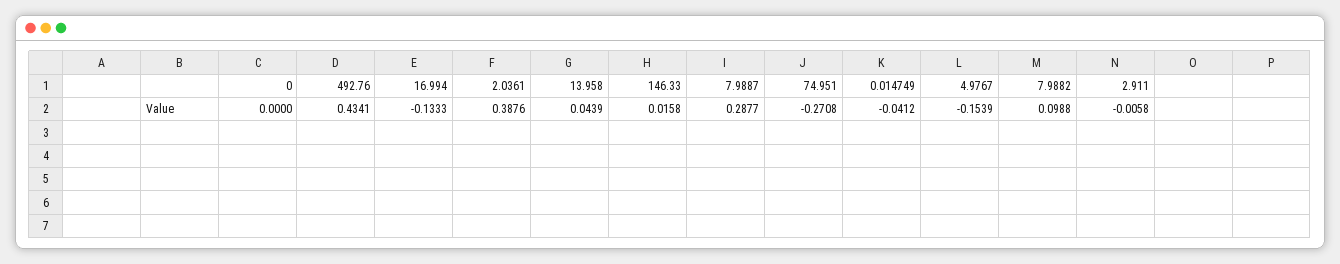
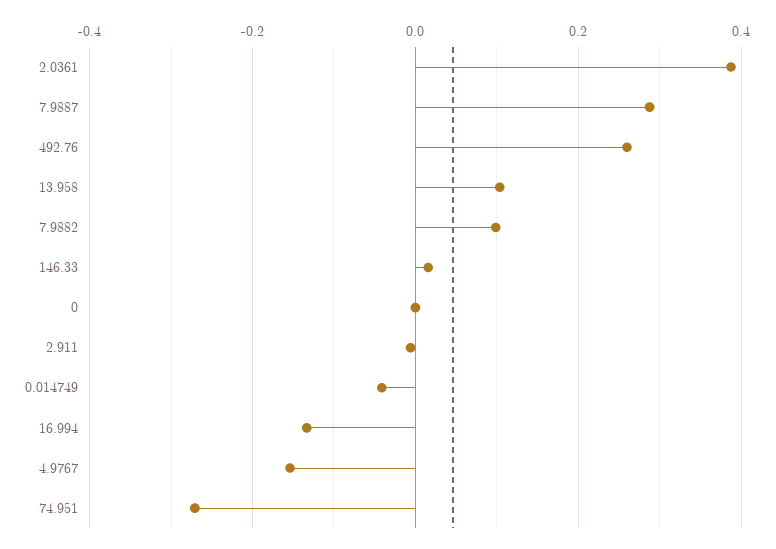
492.76: 0.4341 -> 0.26
13.958: 0.0439 -> 0.1

